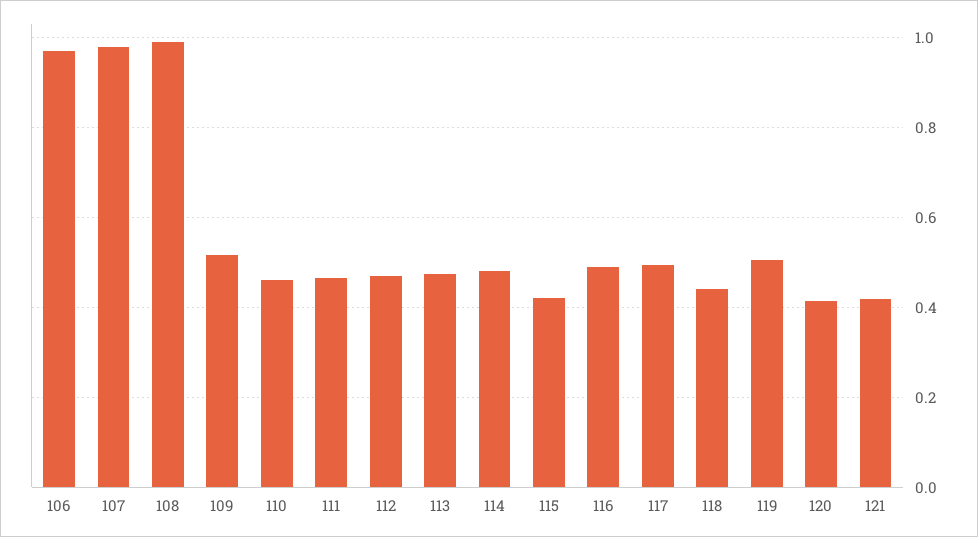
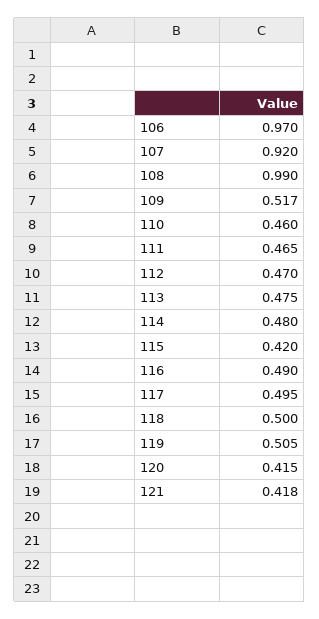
107: 0.98 -> 0.92
118: 0.44 -> 0.5

